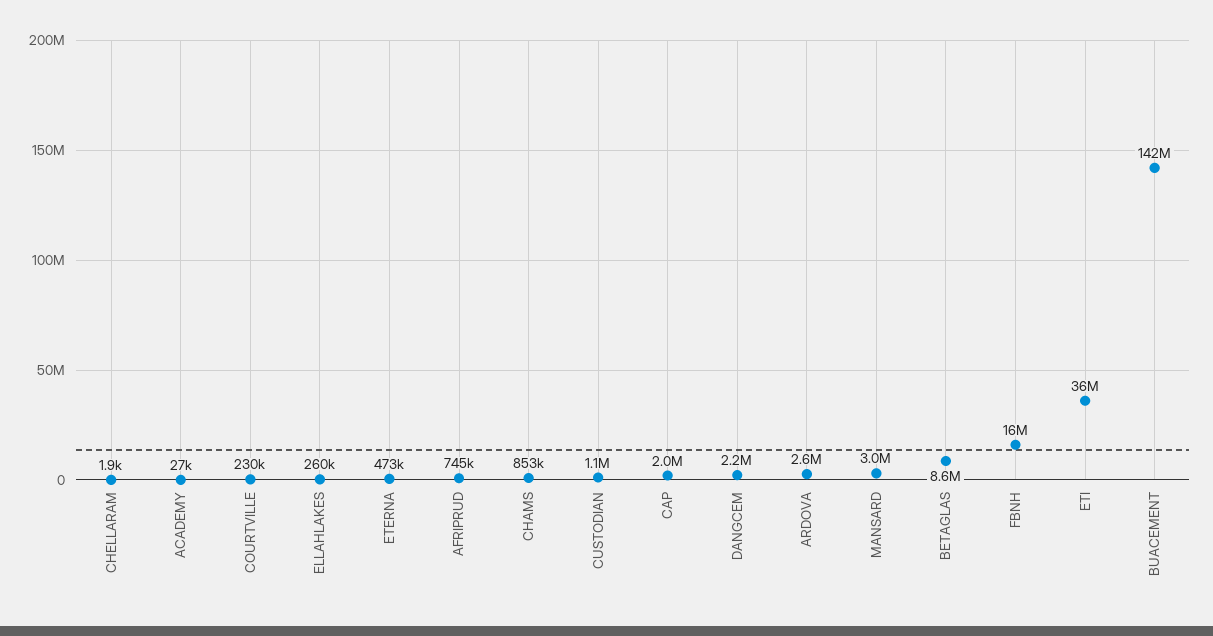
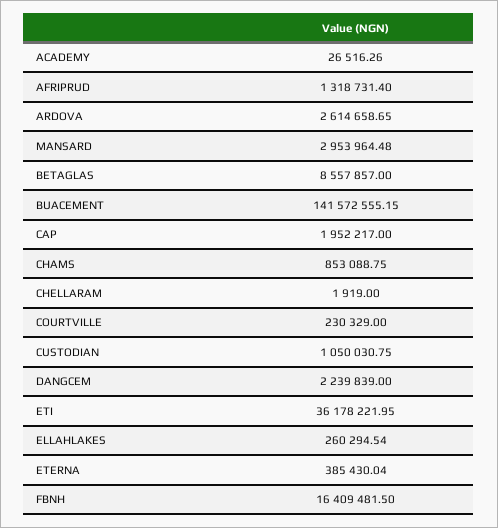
ETERNA: 473000 -> 385430.04
AFRIPRUD: 745000 -> 1318731.4

